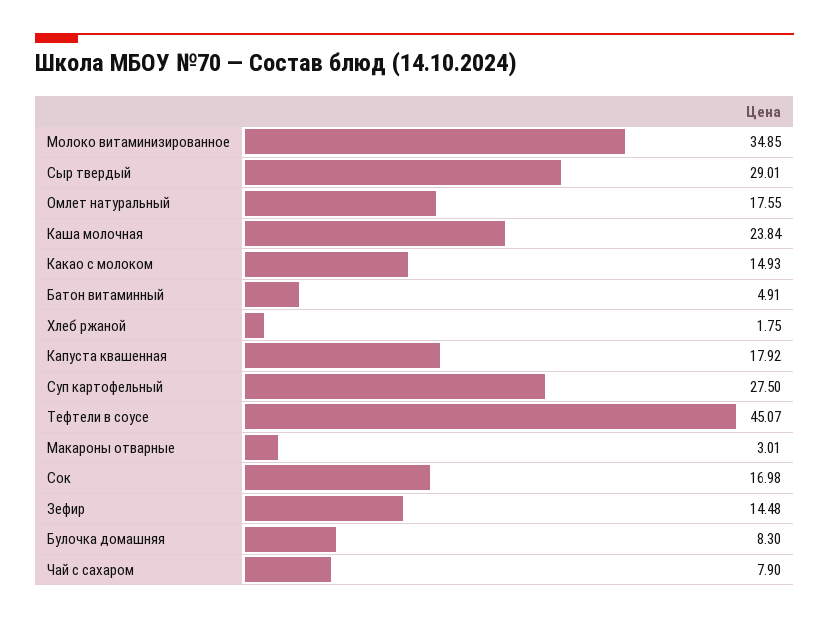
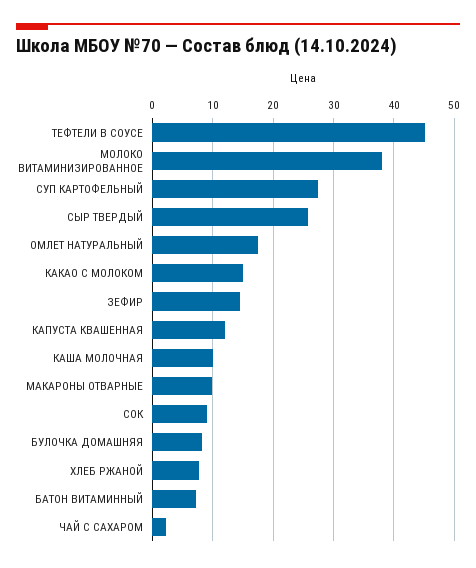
Молоко витаминизированное: 34.85 -> 38
Сыр твердый: 29.01 -> 26
Каша молочная: 23.84 -> 10
Батон витаминный: 4.91 -> 7
Хлеб ржаной: 1.75 -> 8
Капуста квашенная: 17.92 -> 12
Макароны отварные: 3.01 -> 10
Сок: 16.98 -> 9
Чай с сахаром: 7.9 -> 2

